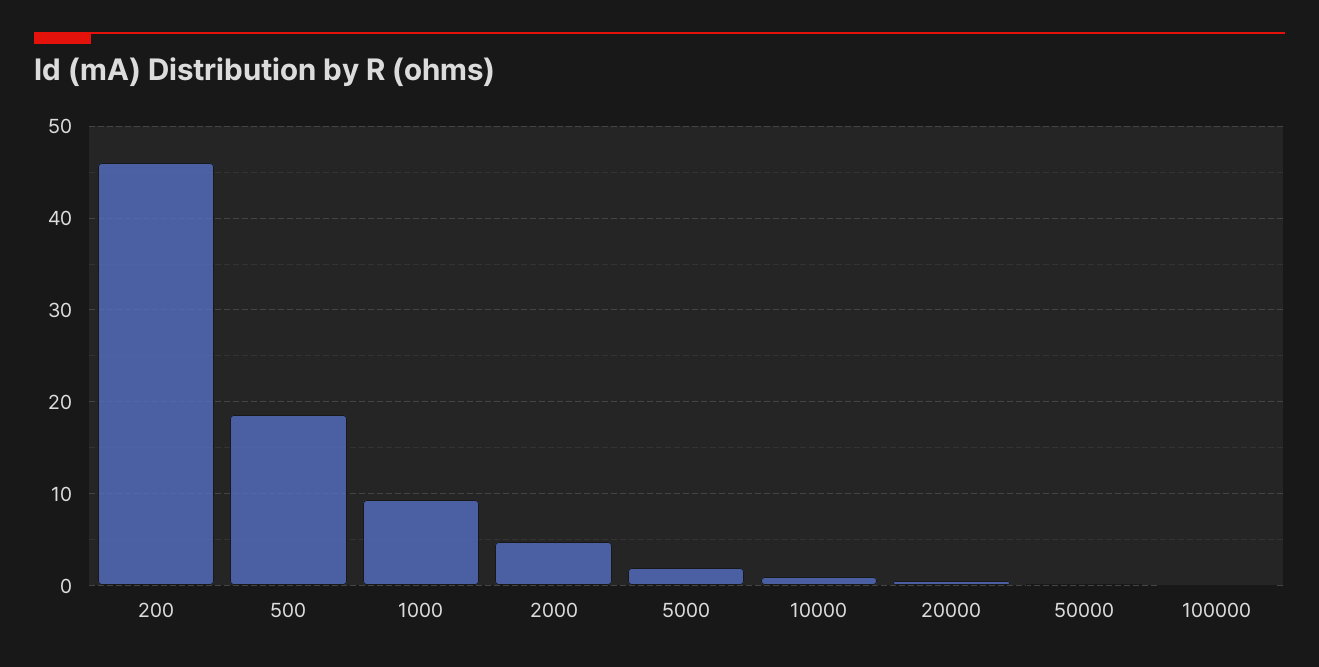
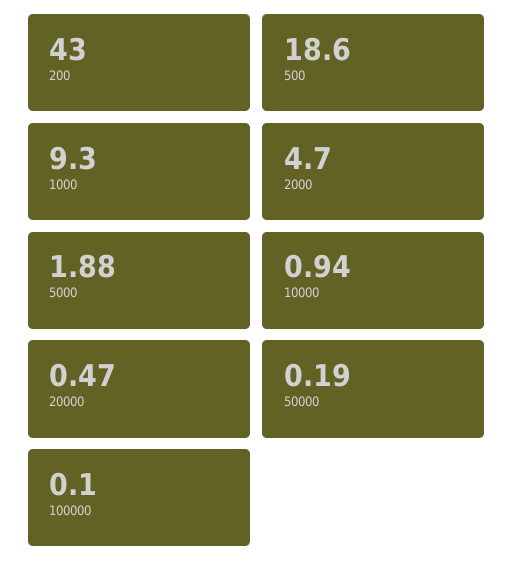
200: 46 -> 43

